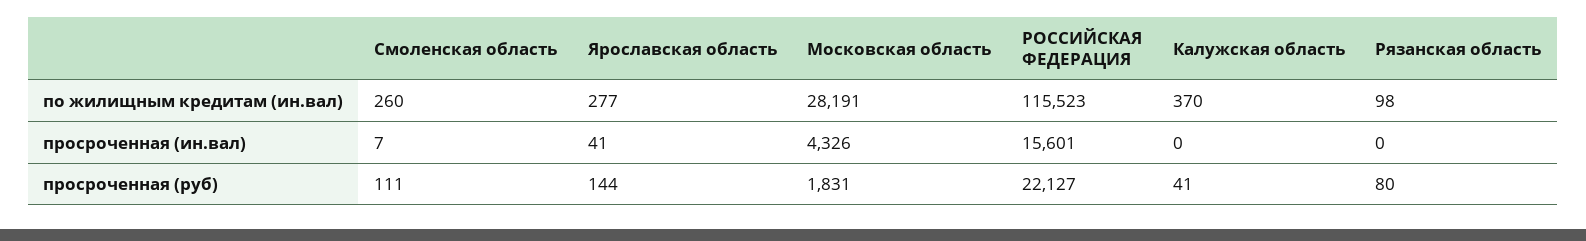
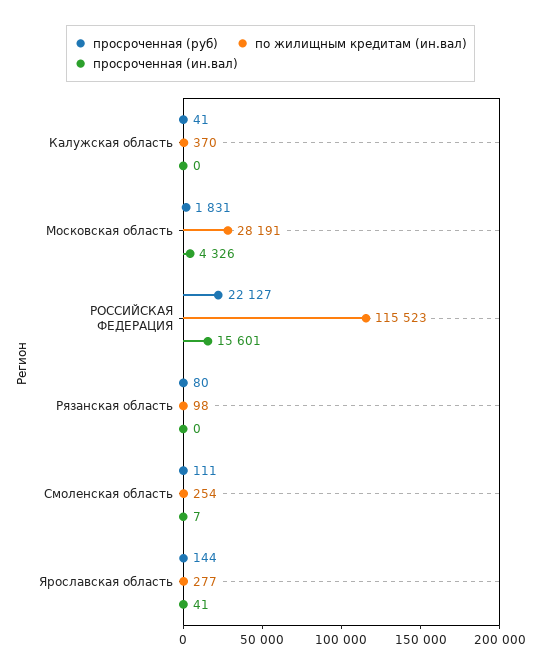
по жилищным кредитам (ин.вал), Смоленская область: 260 -> 254

